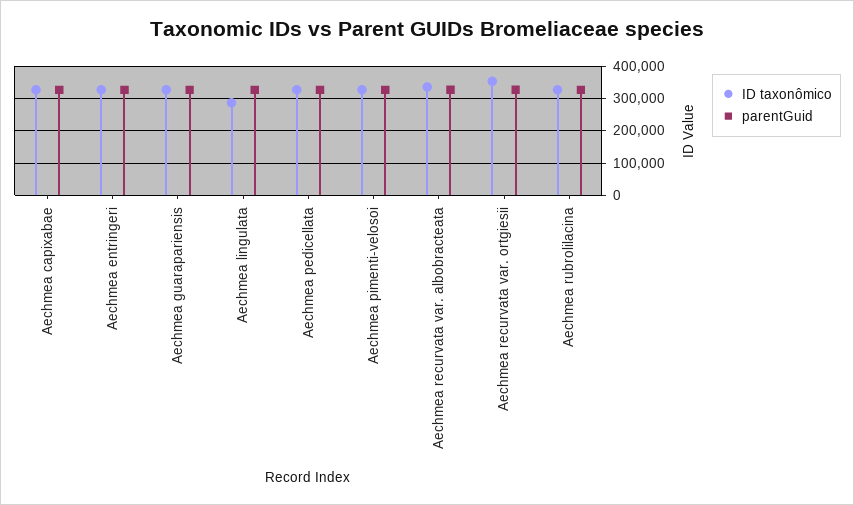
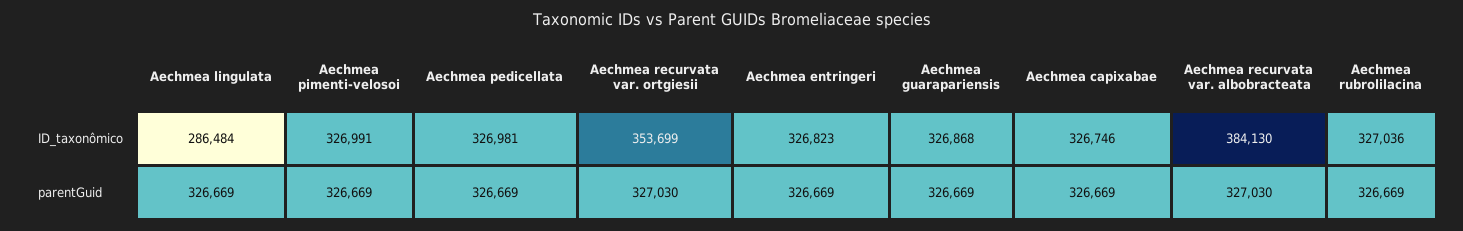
ID taxonômico, Aechmea recurvata var. albobracteata: 340000 -> 384130

